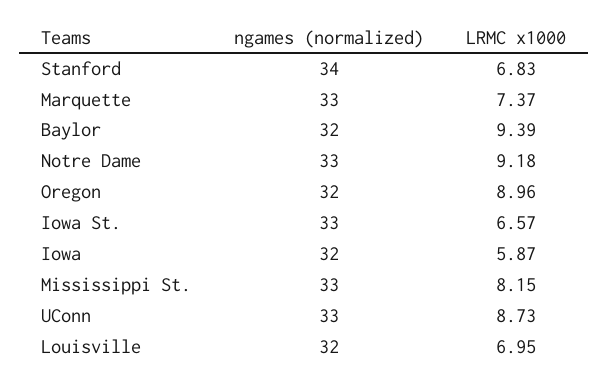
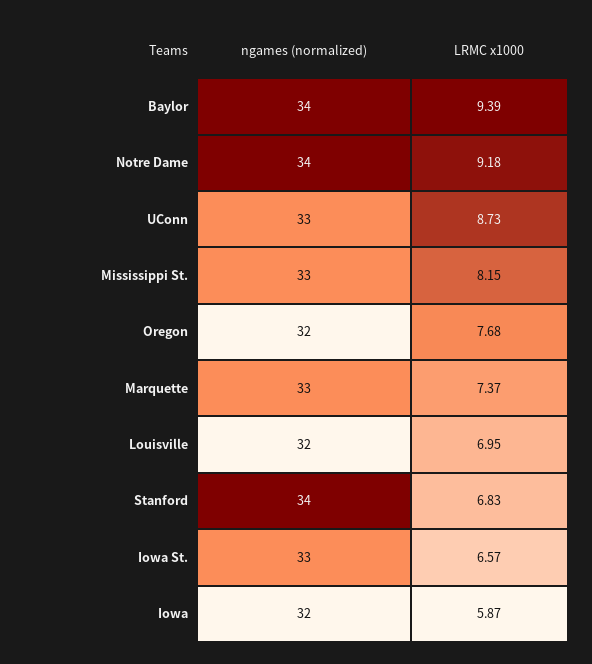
ngames (normalized), Baylor: 32 -> 34
ngames (normalized), Notre Dame: 33 -> 34
LRMC x1000, Oregon: 8.96 -> 7.68

